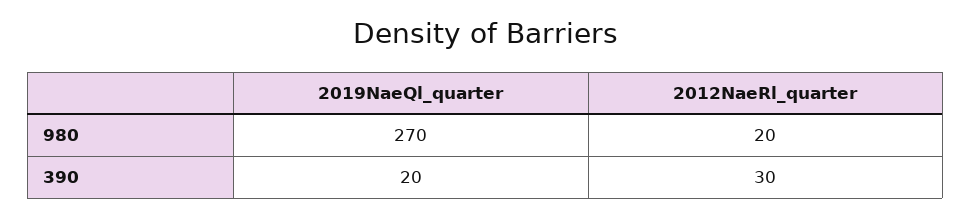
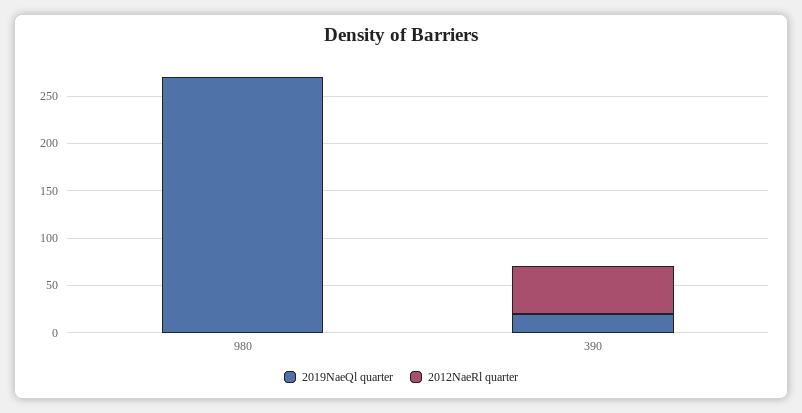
2012NaeRl_quarter, 980: 20 -> 0
2012NaeRl_quarter, 390: 30 -> 50

